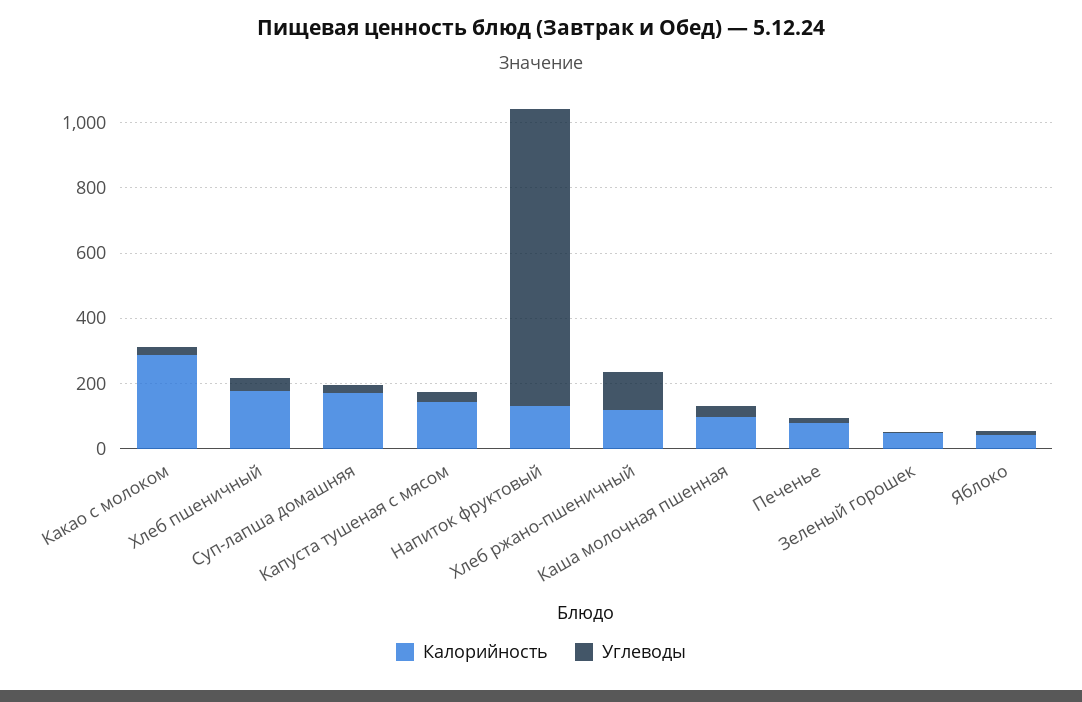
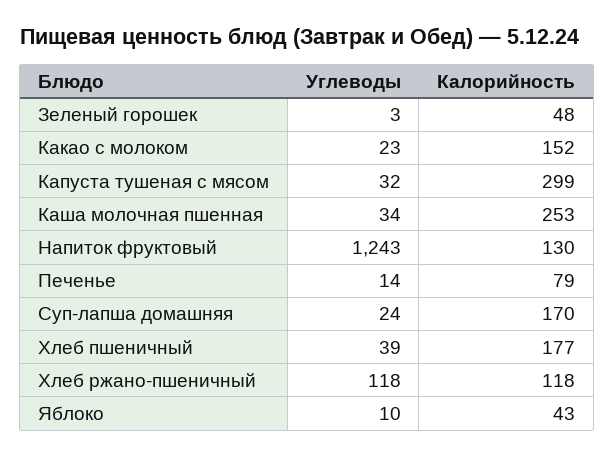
Калорийность, Какао с молоком: 300 -> 152
Калорийность, Капуста тушеная с мясом: 150 -> 299
Углеводы, Напиток фруктовый: 900 -> 1243
Калорийность, Каша молочная пшенная: 100 -> 253

